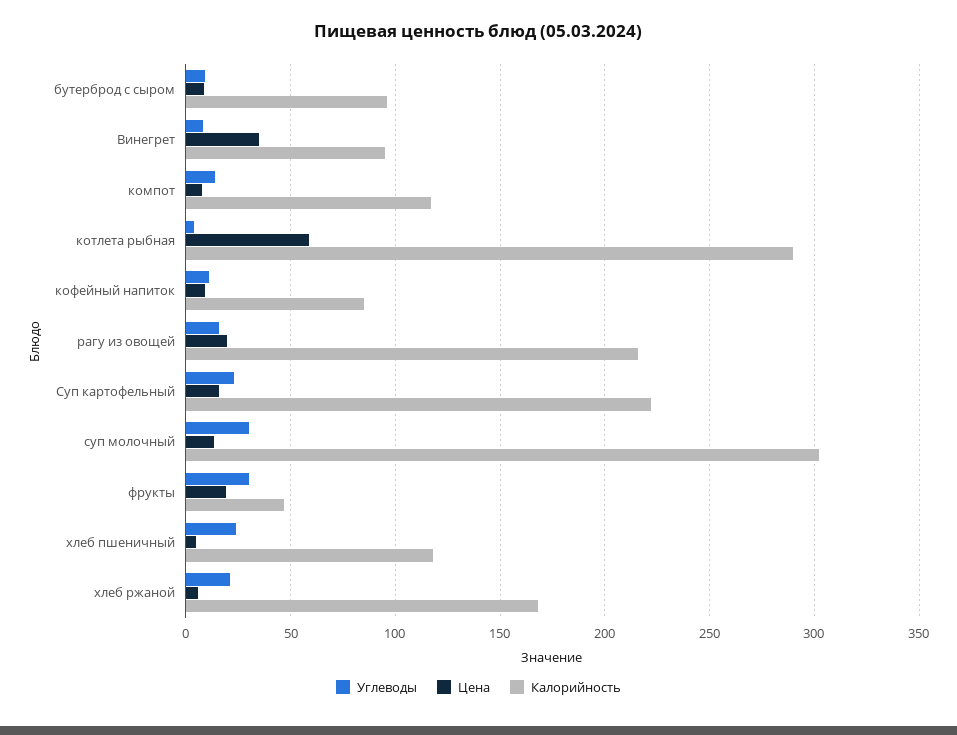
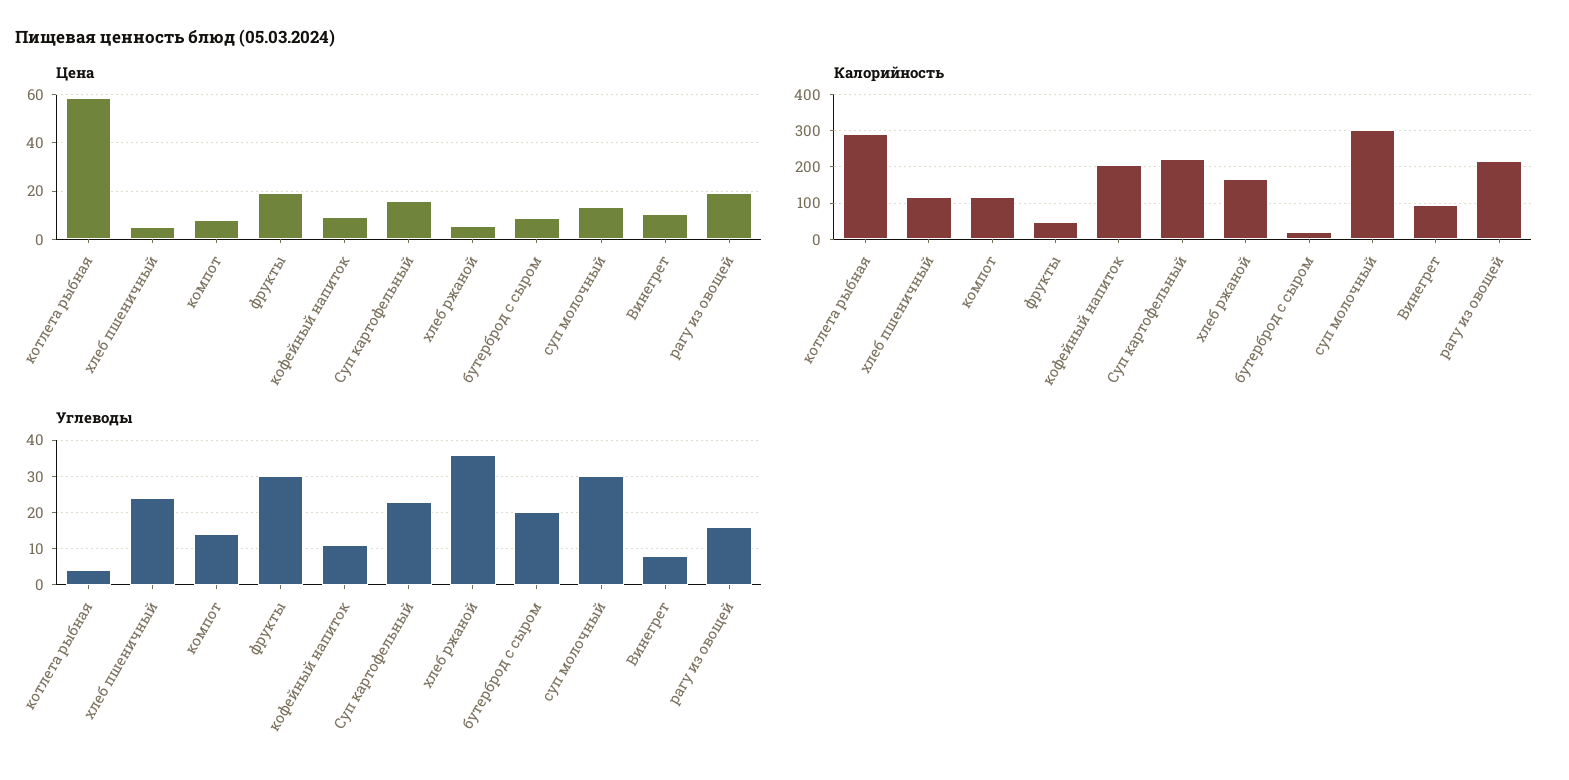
Углеводы, бутерброд с сыром: 10 -> 20
Калорийность, бутерброд с сыром: 95 -> 20
Цена, Винегрет: 35 -> 10
Калорийность, кофейный напиток: 85 -> 200
Углеводы, хлеб ржаной: 20 -> 35

